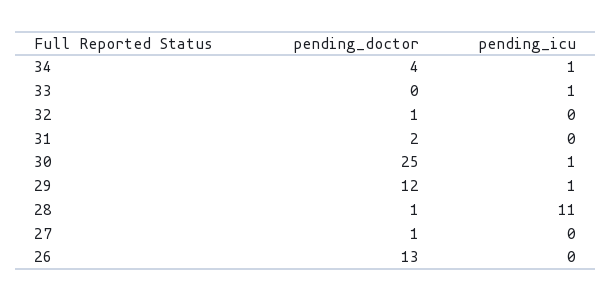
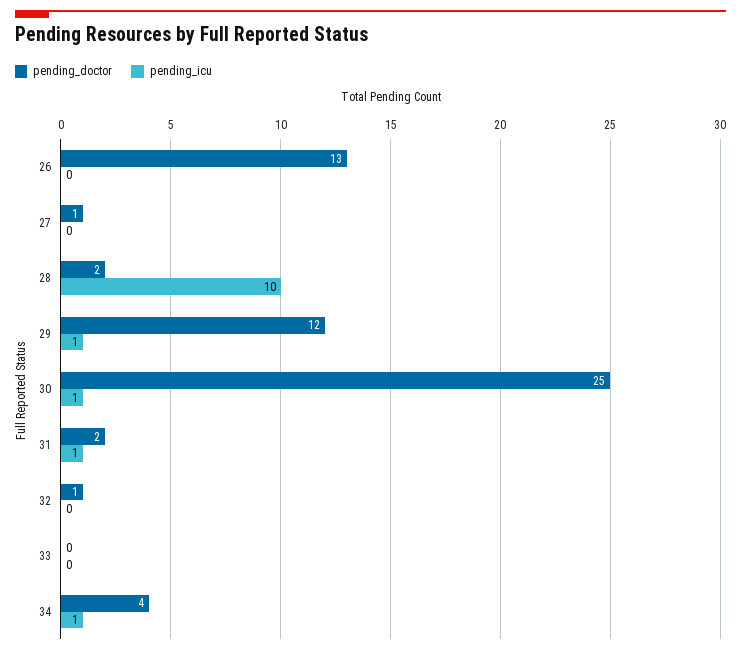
pending_icu, 33: 1 -> 0
pending_icu, 31: 0 -> 1
pending_doctor, 28: 1 -> 2
pending_icu, 28: 11 -> 10

